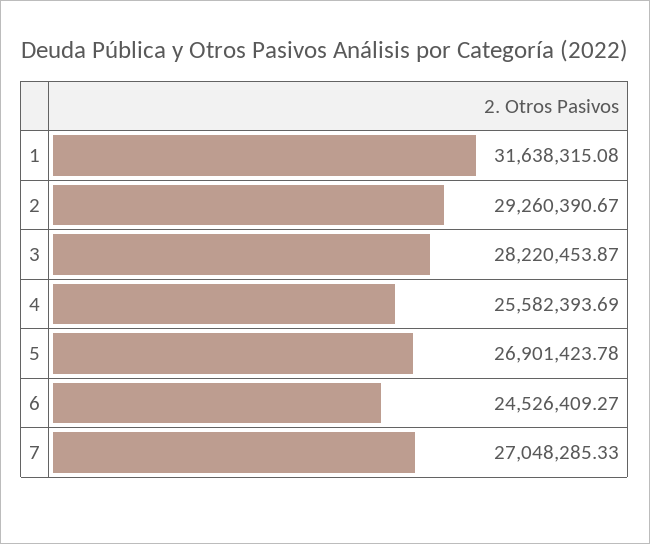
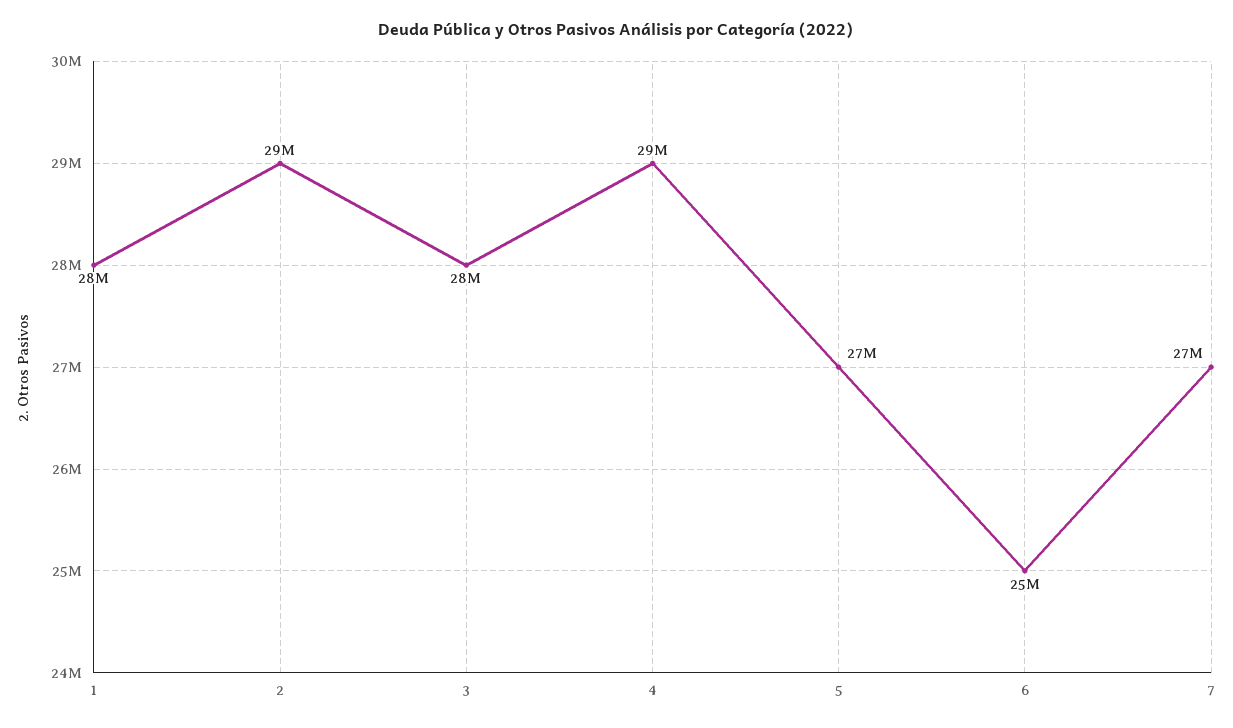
1: 31638315.08 -> 28000000
4: 25582393.69 -> 29000000

